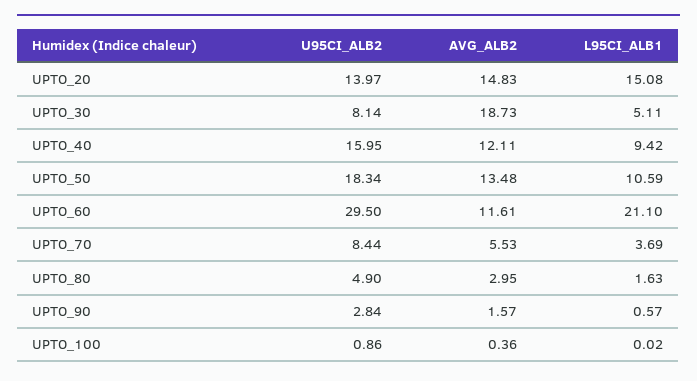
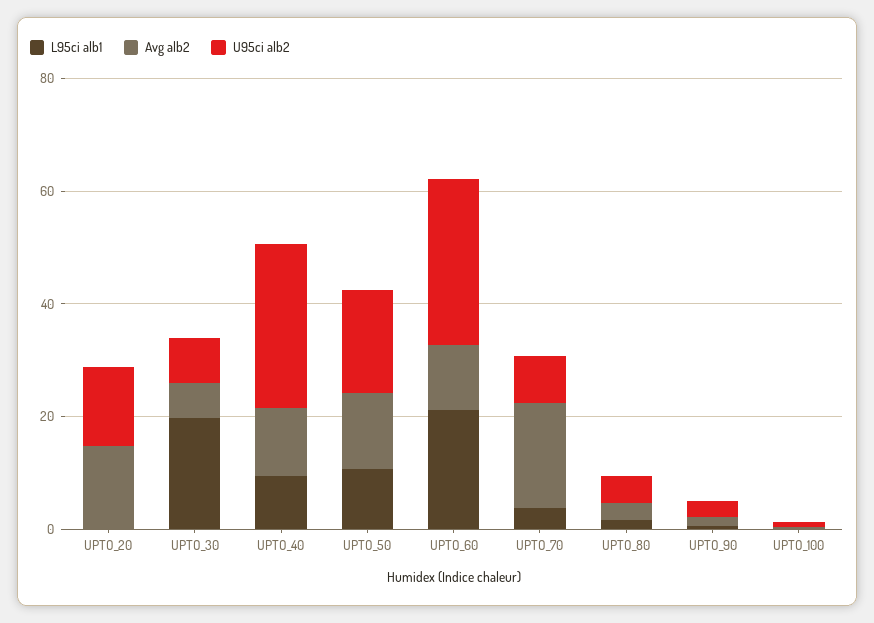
L95CI_ALB1, UPTO_20: 15.08 -> 0
AVG_ALB2, UPTO_30: 18.73 -> 5
L95CI_ALB1, UPTO_30: 5.11 -> 20
U95CI_ALB2, UPTO_40: 15.95 -> 30
AVG_ALB2, UPTO_70: 5.53 -> 20

